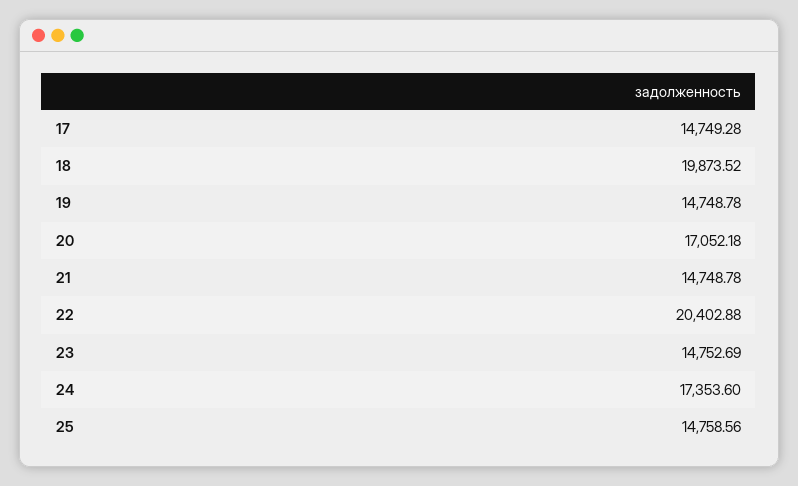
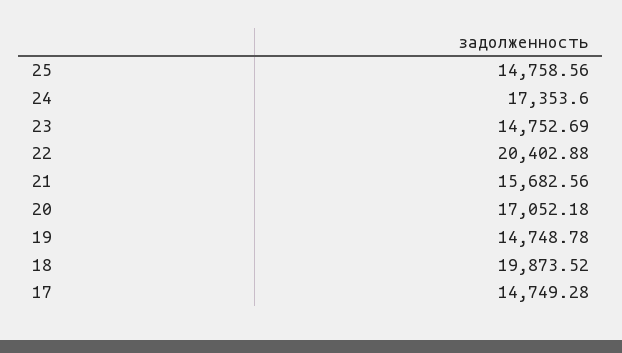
21: 14748.78 -> 15682.56

